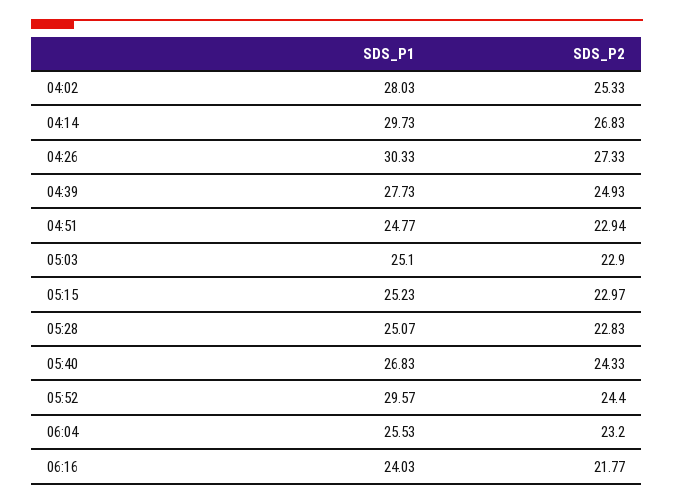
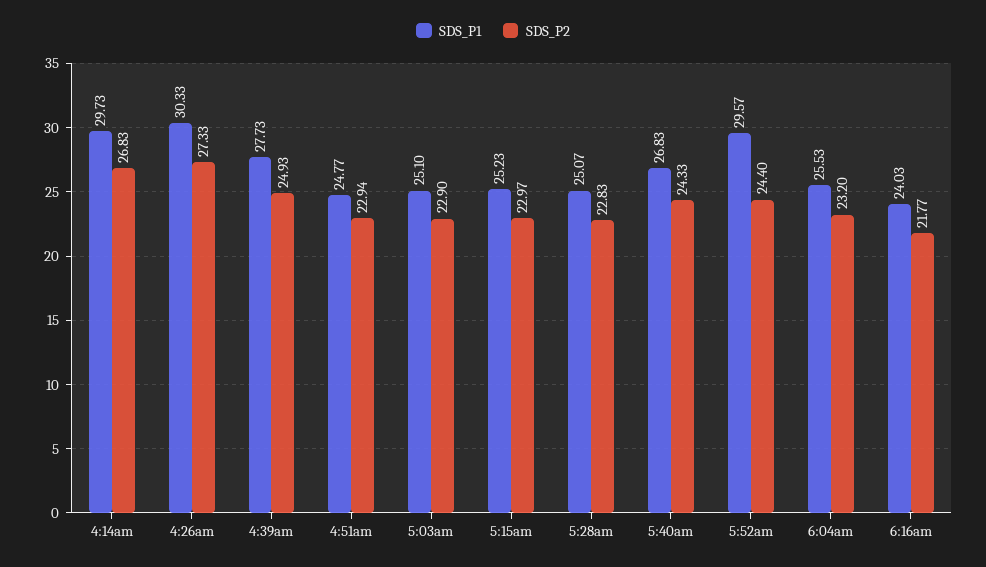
SDS_P1, 04:02: 28.03 -> none
SDS_P2, 04:02: 25.33 -> none

